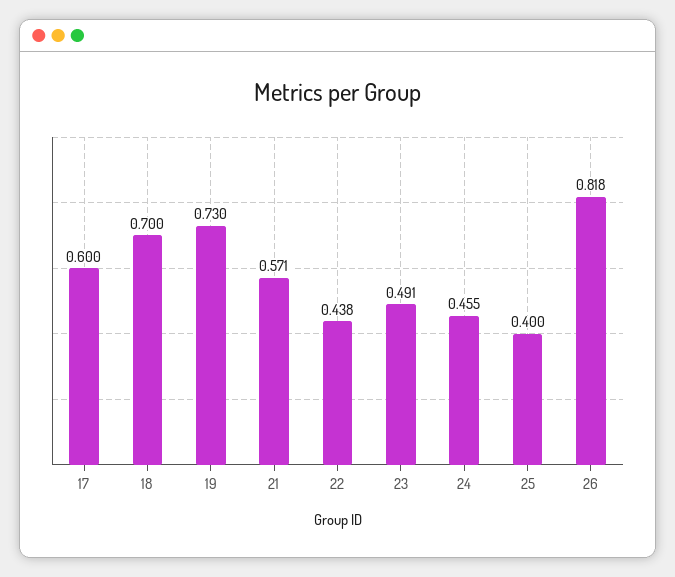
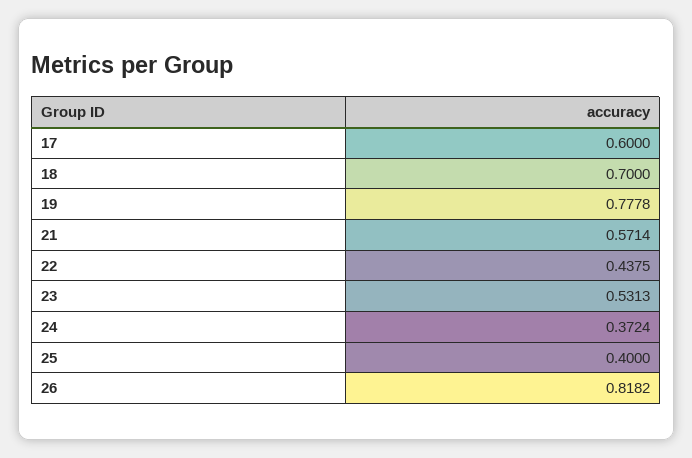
19: 0.73 -> 0.7778
23: 0.491 -> 0.5313
24: 0.455 -> 0.3724

